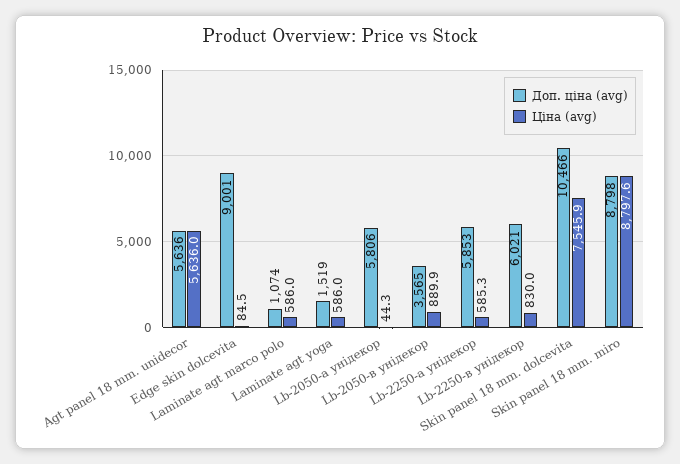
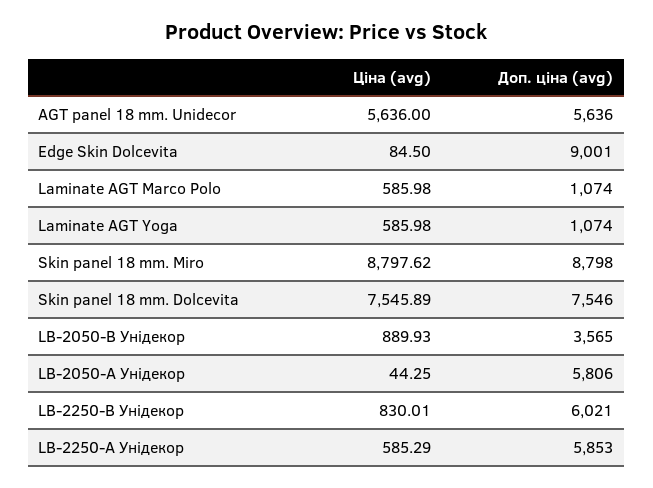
Доп. ціна (avg), Laminate agt yoga: 1519 -> 1074
Доп. ціна (avg), Skin panel 18 mm. dolcevita: 10466 -> 7546

